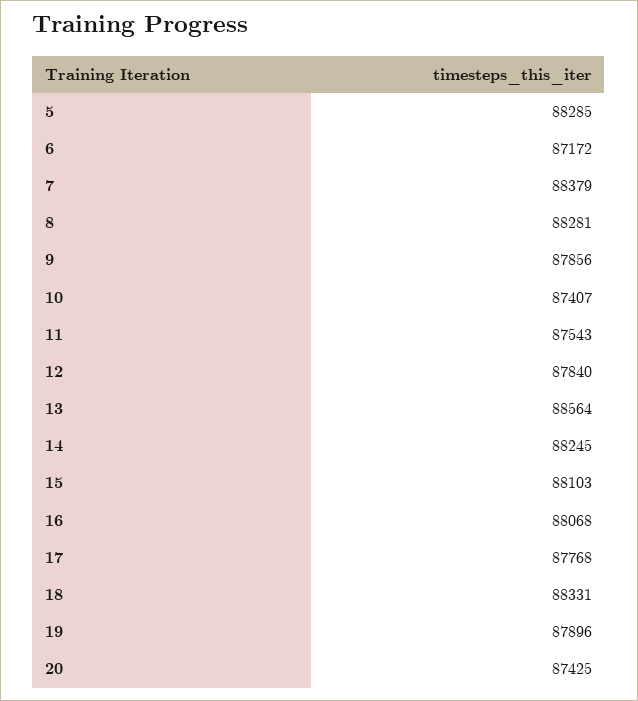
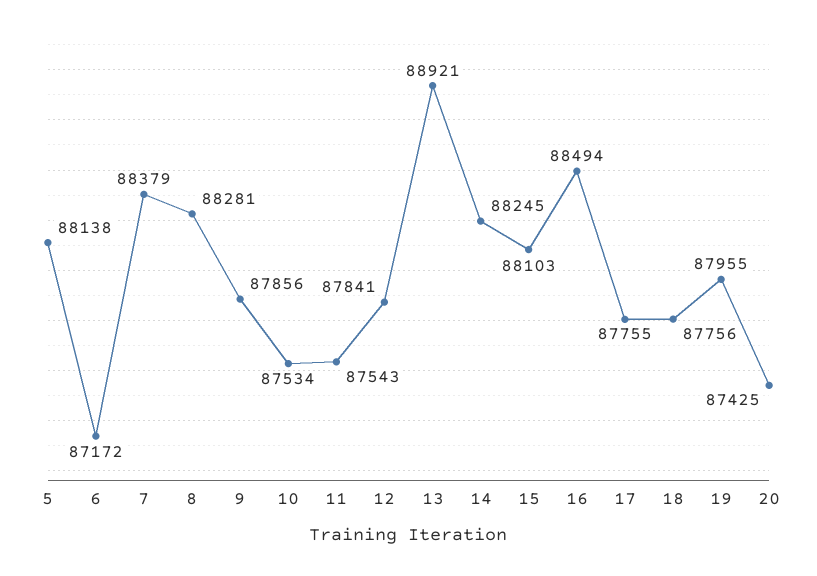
5: 88285 -> 88138
10: 87407 -> 87534
12: 87840 -> 87841
13: 88564 -> 88921
16: 88068 -> 88494
17: 87768 -> 87755
18: 88331 -> 87756
19: 87896 -> 87955

